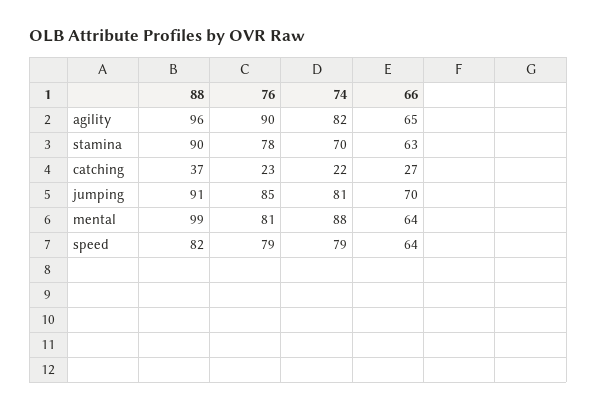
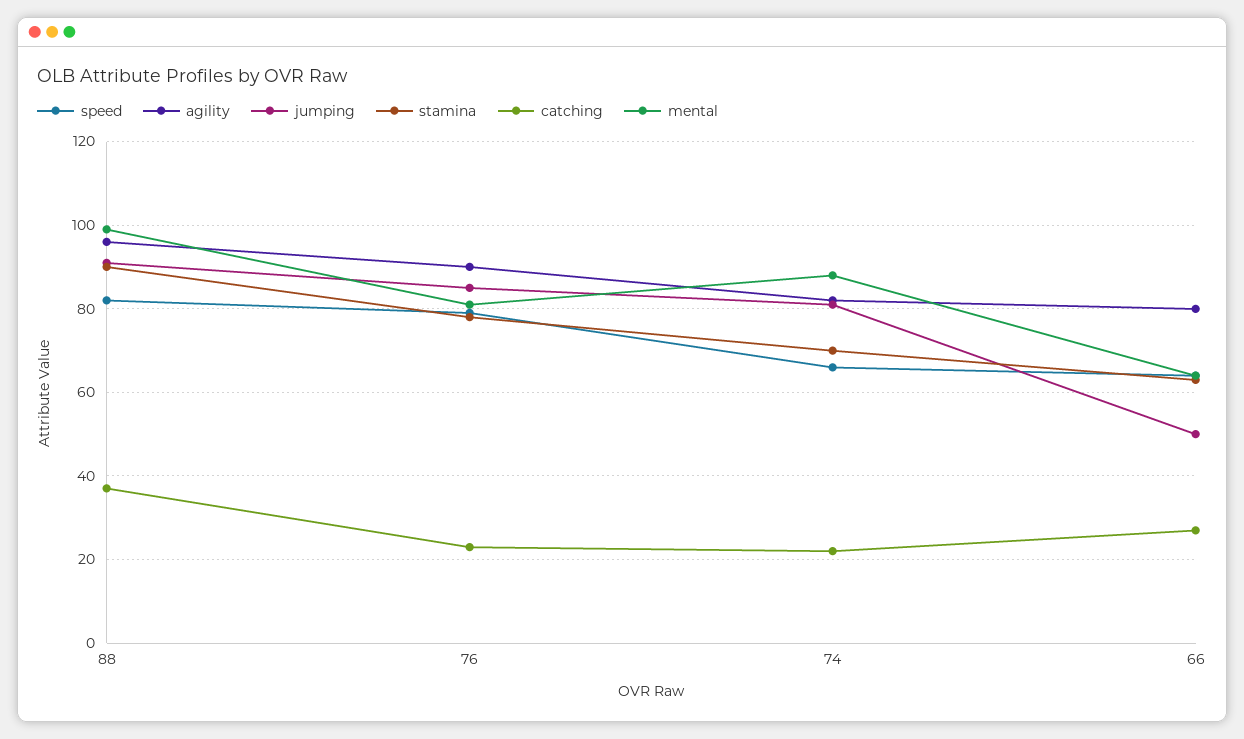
agility, 66: 65 -> 80
jumping, 66: 70 -> 50
speed, 74: 79 -> 65

